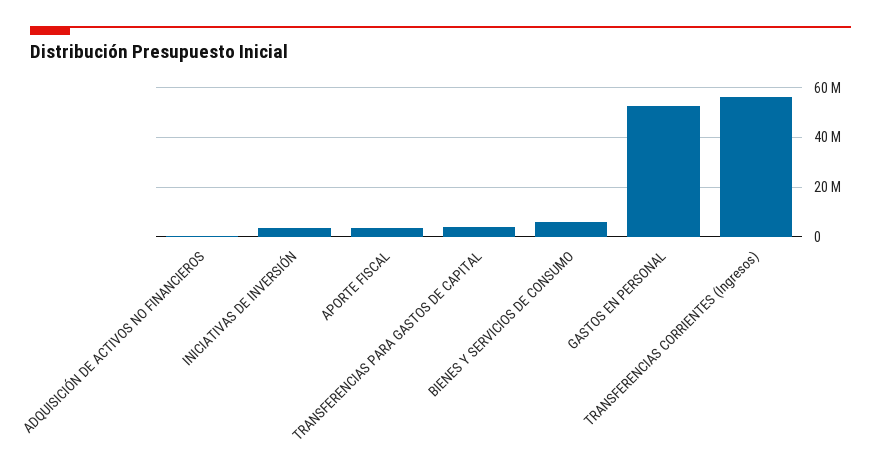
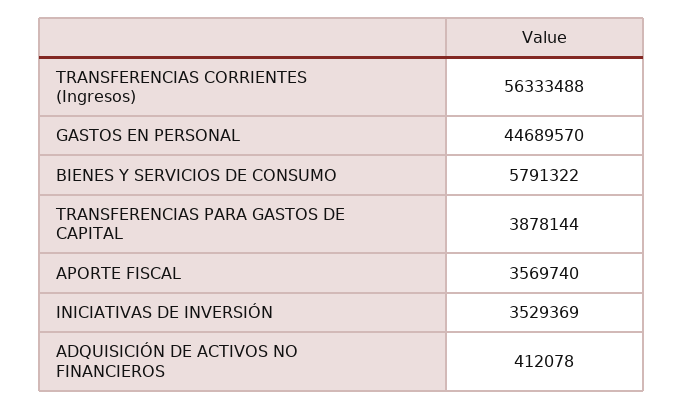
GASTOS EN PERSONAL: 52500000 -> 44689570

